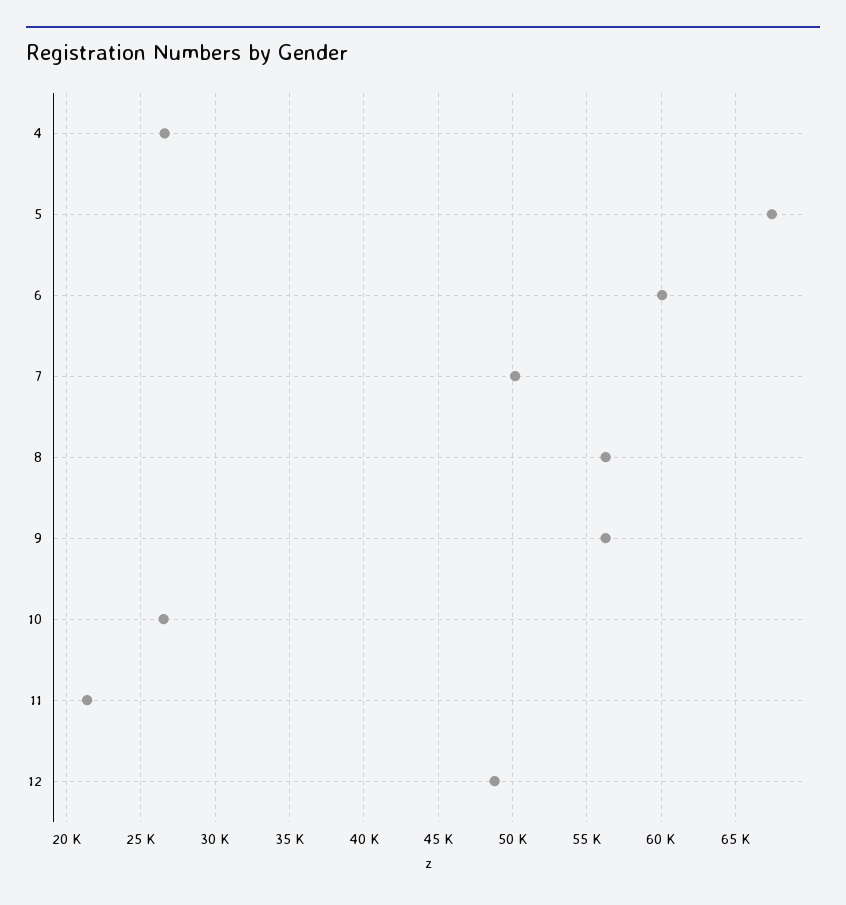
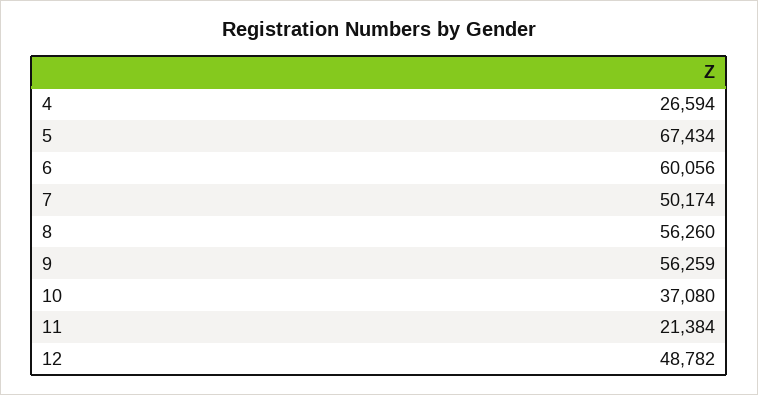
10: 26500 -> 37080

